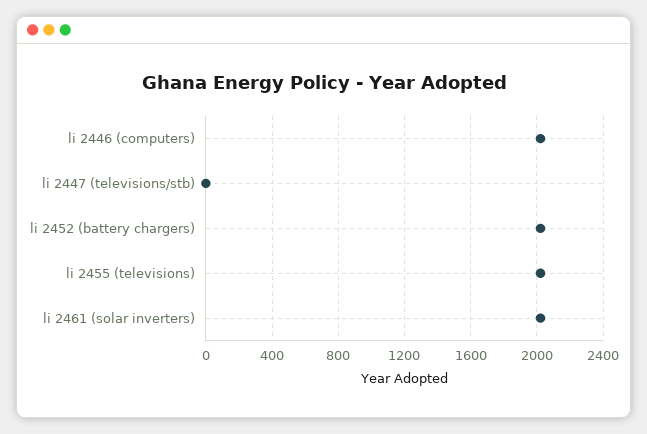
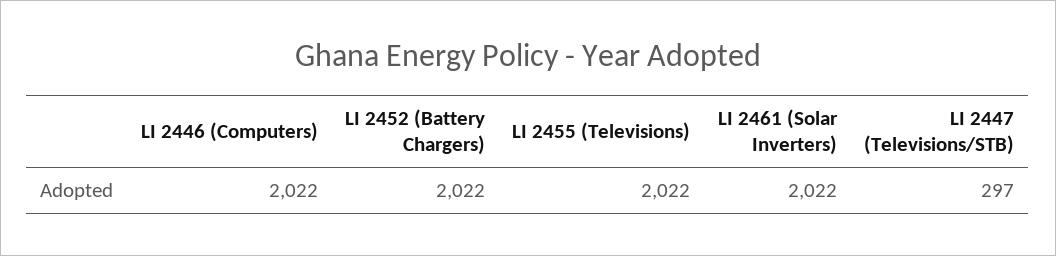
li 2447 (televisions/stb): 0 -> 297

